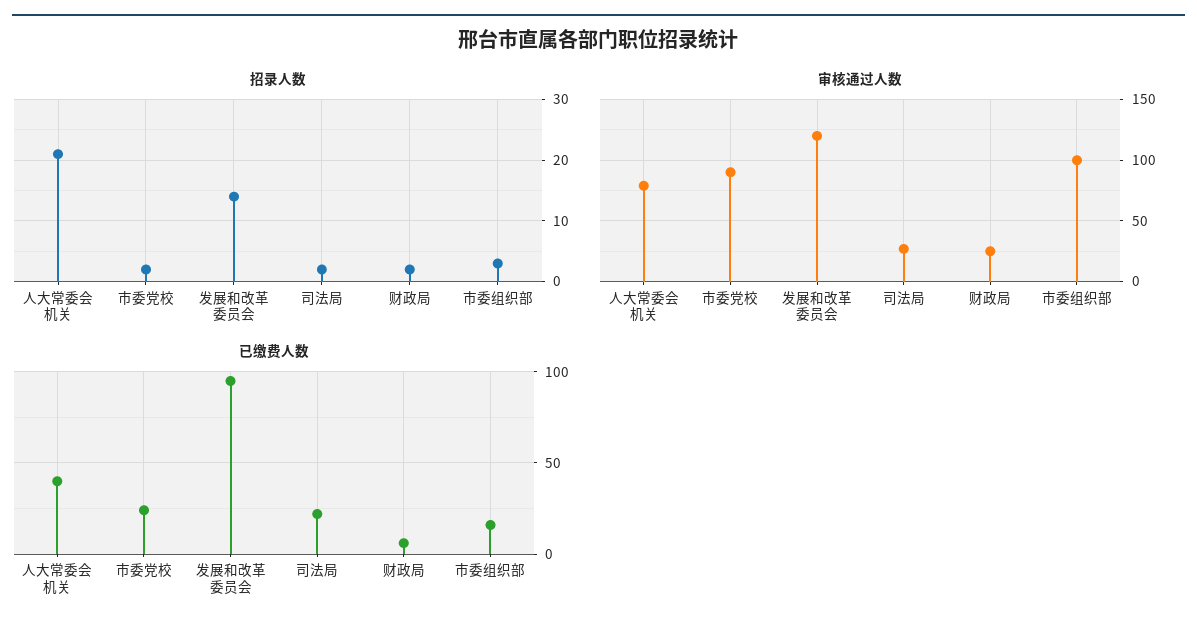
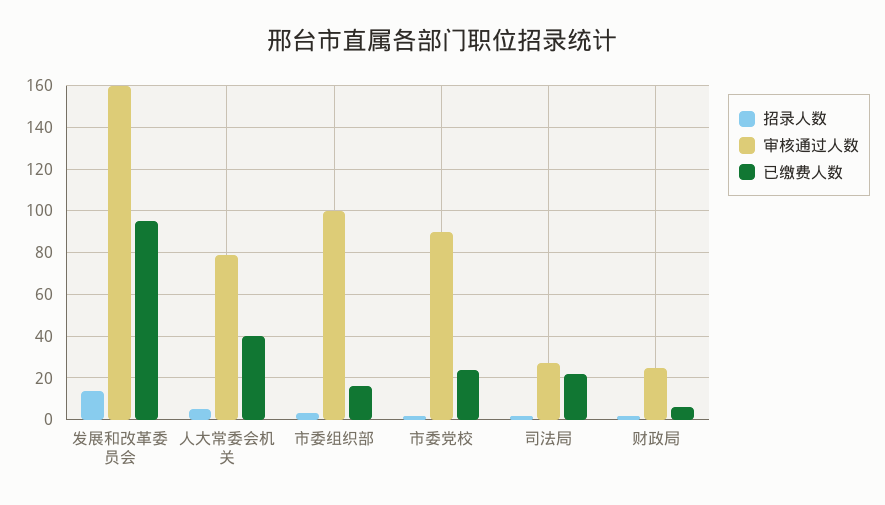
招录人数, 人大常委会机关: 21 -> 5
审核通过人数, 发展和改革委员会: 120 -> 160

